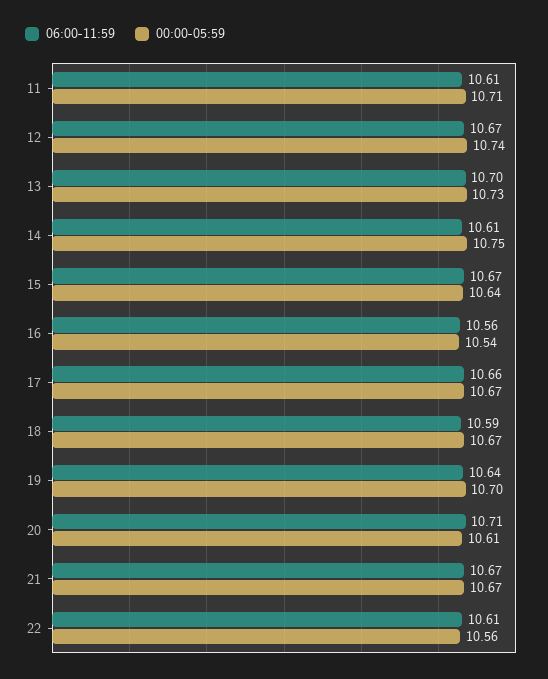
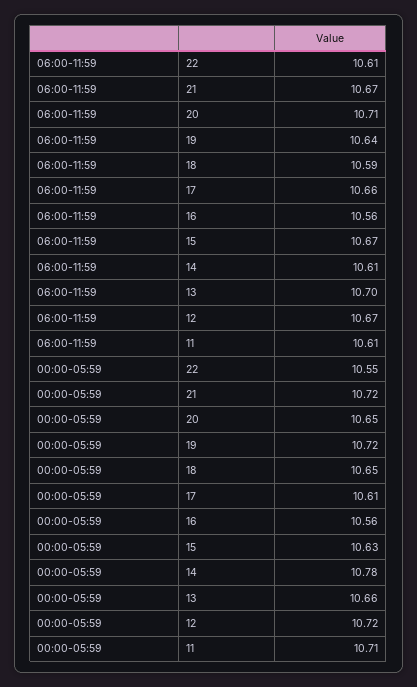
00:00-05:59, 12: 10.74 -> 10.72
00:00-05:59, 13: 10.73 -> 10.66
00:00-05:59, 14: 10.75 -> 10.78
00:00-05:59, 15: 10.64 -> 10.63
00:00-05:59, 16: 10.54 -> 10.56
00:00-05:59, 17: 10.67 -> 10.61
00:00-05:59, 18: 10.67 -> 10.65
00:00-05:59, 19: 10.7 -> 10.72
00:00-05:59, 20: 10.61 -> 10.65
00:00-05:59, 21: 10.67 -> 10.72
00:00-05:59, 22: 10.56 -> 10.55

